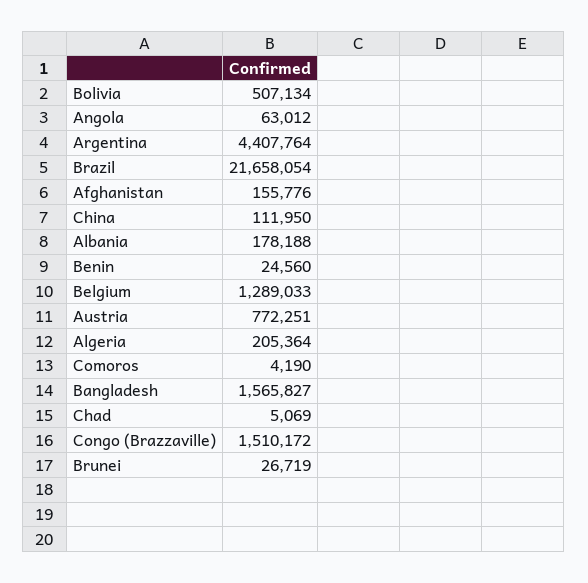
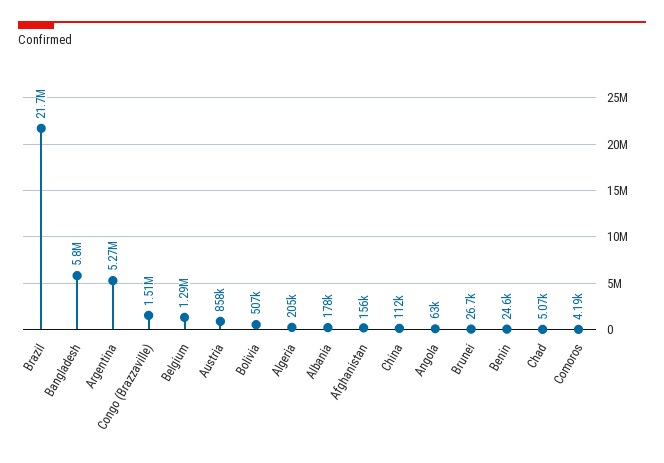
Argentina: 4407764 -> 5270000
Austria: 772251 -> 858000
Bangladesh: 1565827 -> 5800000

